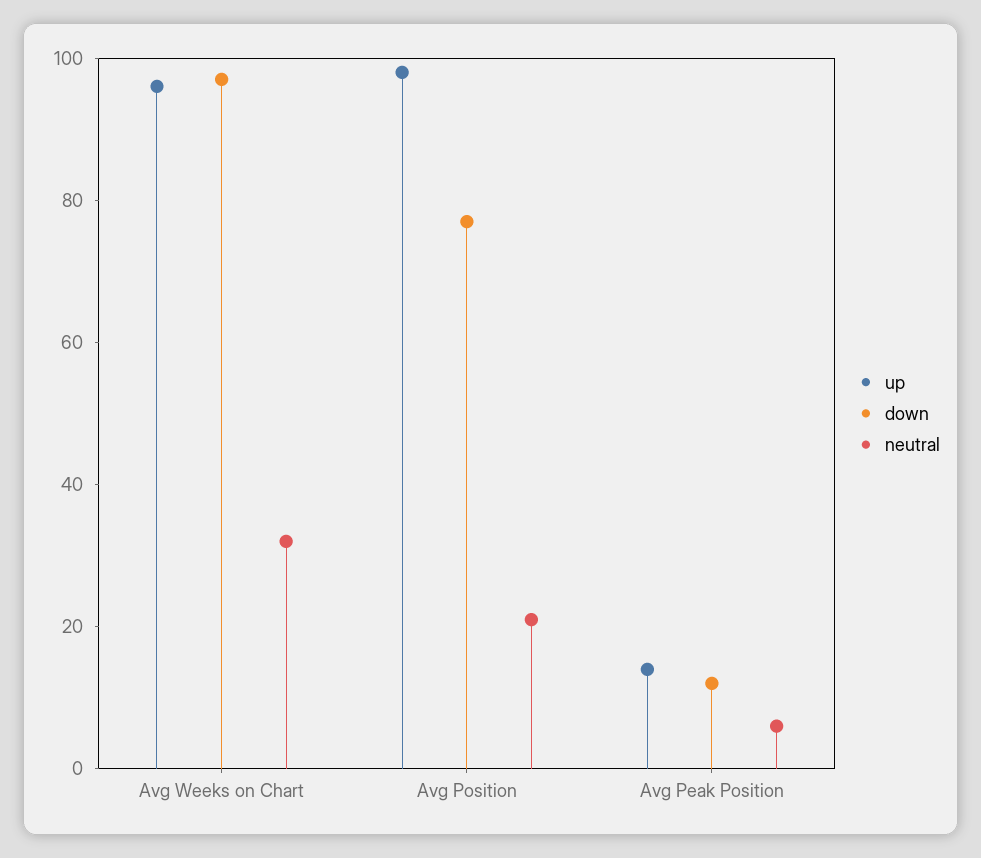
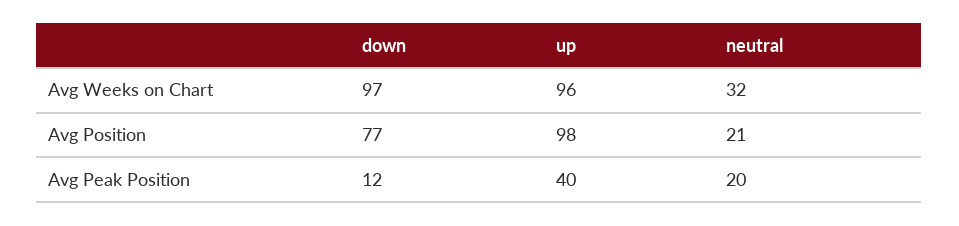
up, Avg Peak Position: 15 -> 40
neutral, Avg Peak Position: 5 -> 20

